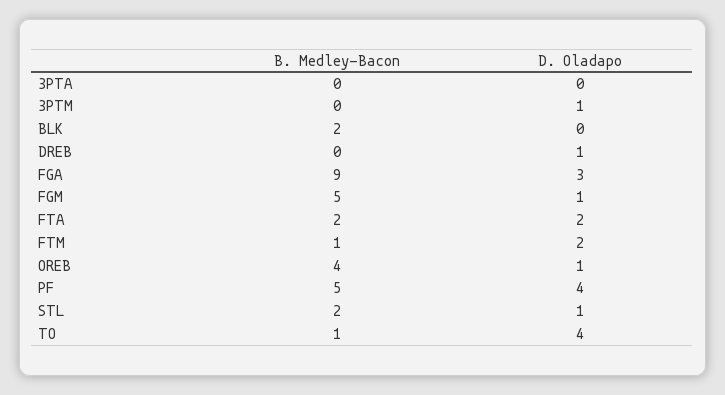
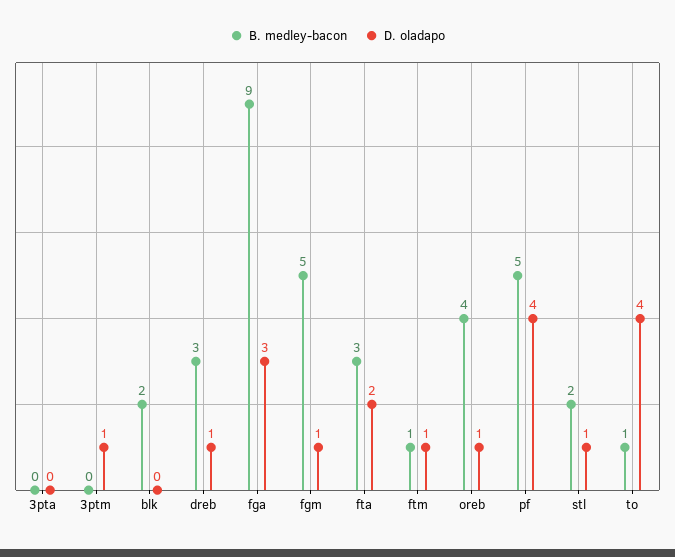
B. Medley-Bacon, DREB: 0 -> 3
B. Medley-Bacon, FTA: 2 -> 3
D. Oladapo, FTM: 2 -> 1

